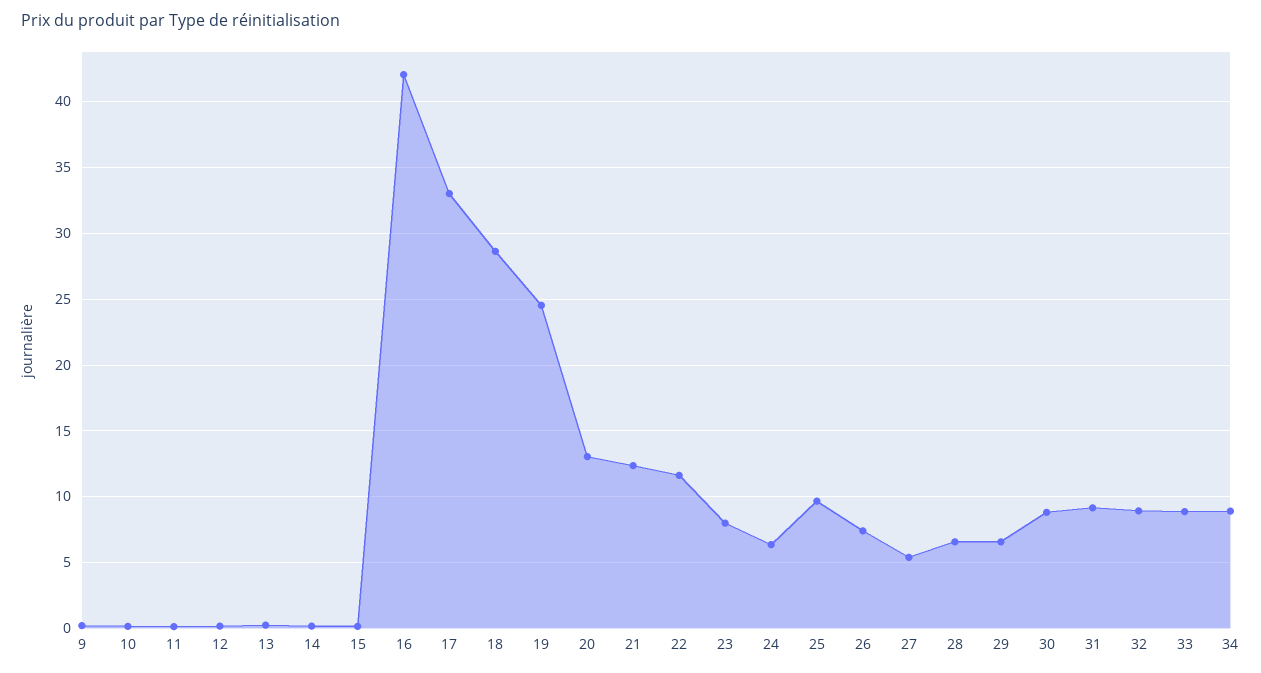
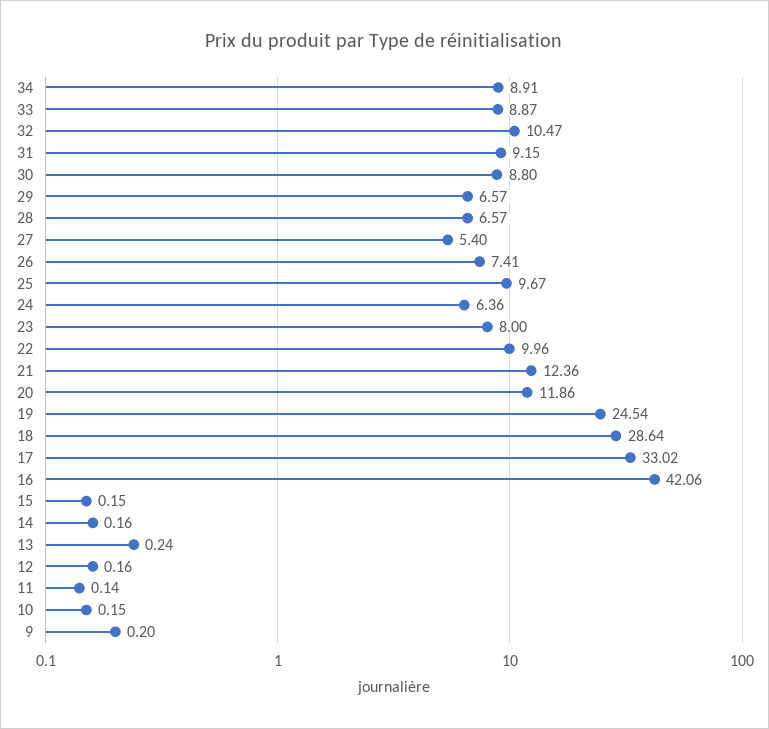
20: 13 -> 11.86
22: 11.5 -> 9.96
32: 9 -> 10.47

